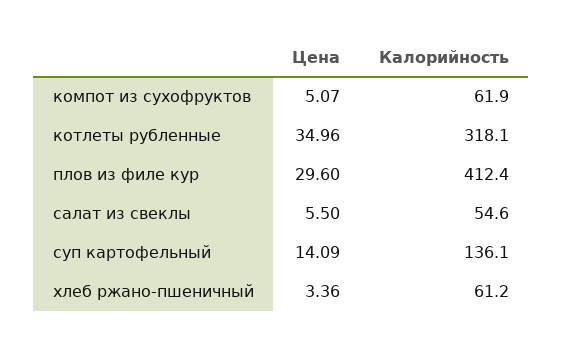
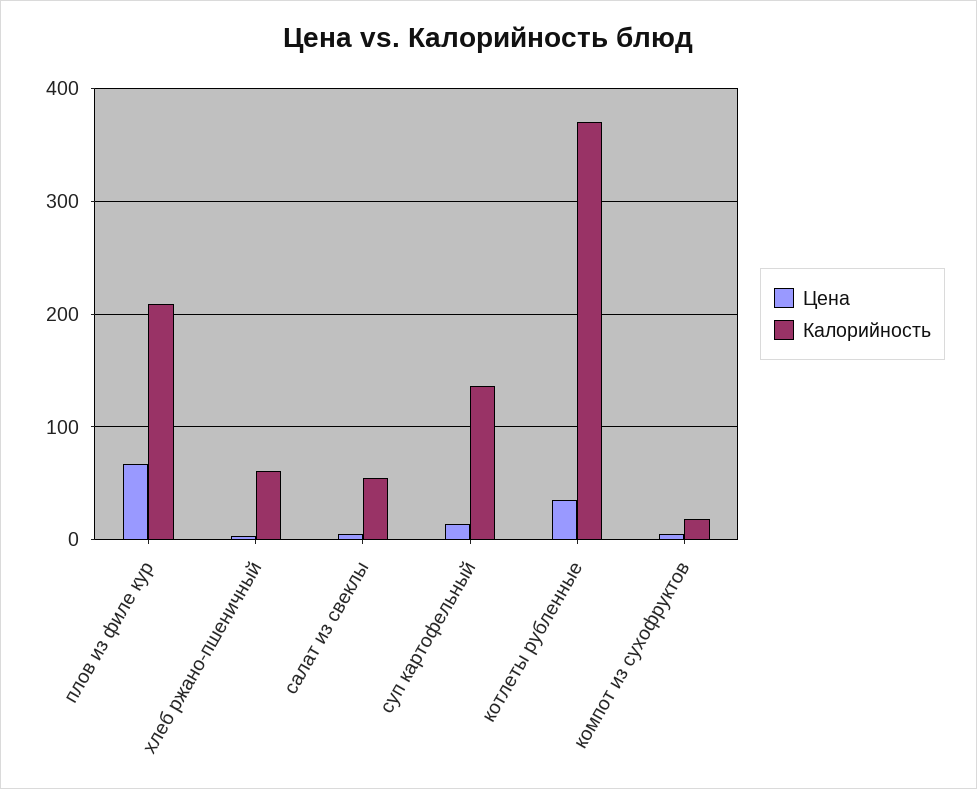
Калорийность, компот из сухофруктов: 61.9 -> 20
Калорийность, котлеты рубленные: 318.1 -> 370
Цена, плов из филе кур: 29.6 -> 70
Калорийность, плов из филе кур: 412.4 -> 210

